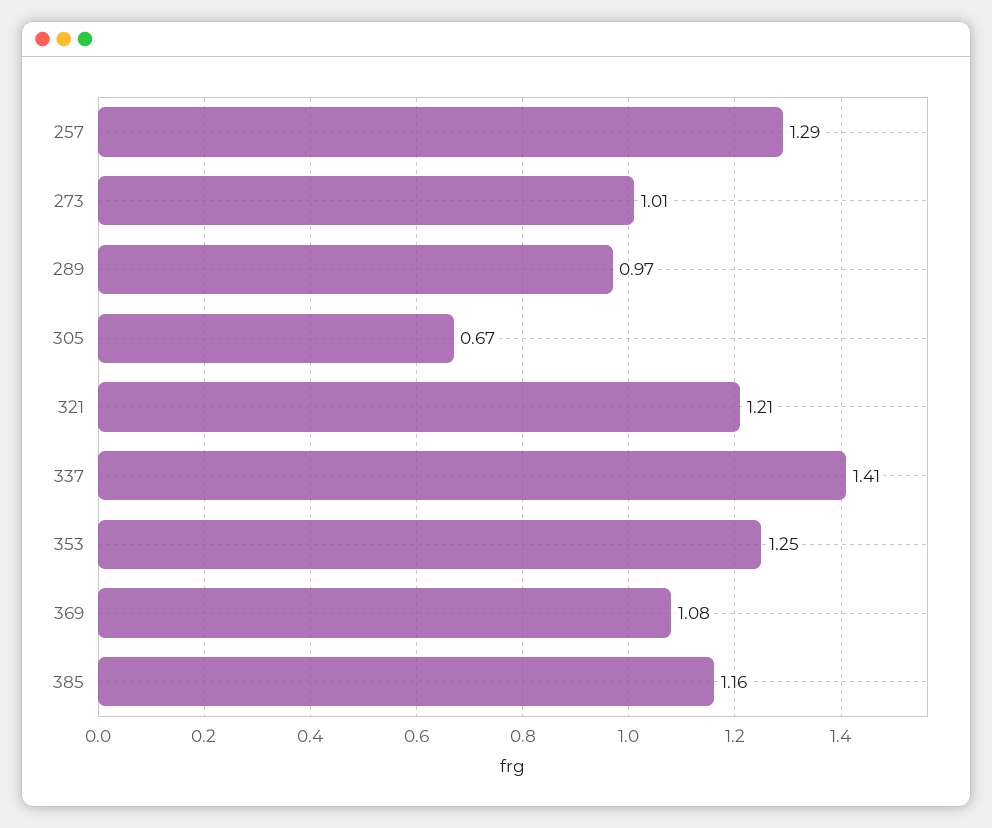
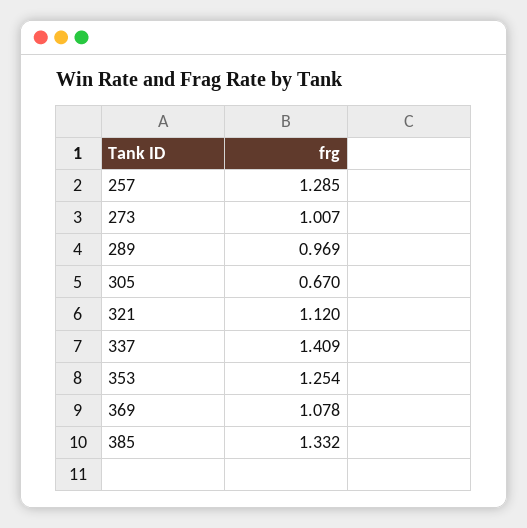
321: 1.21 -> 1.12
385: 1.16 -> 1.332

